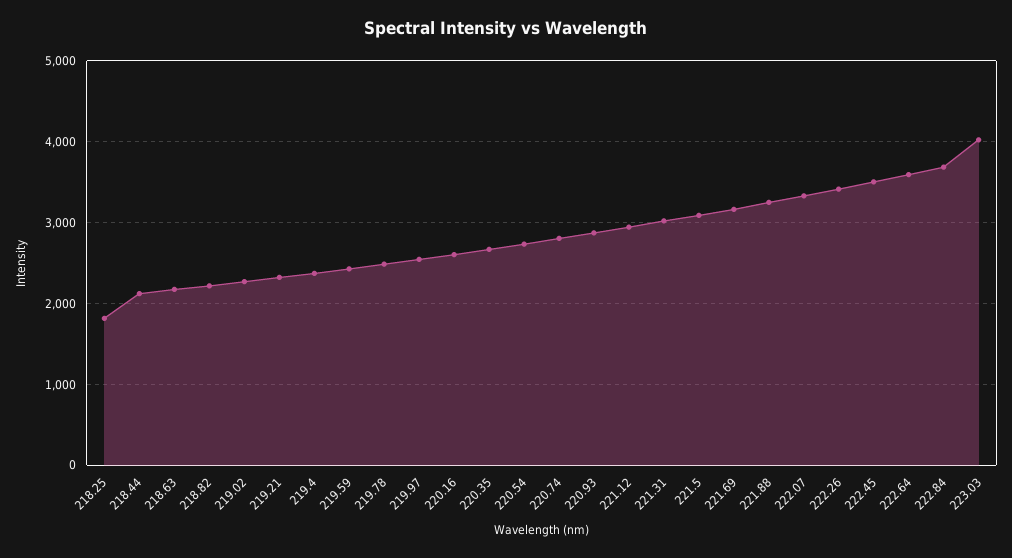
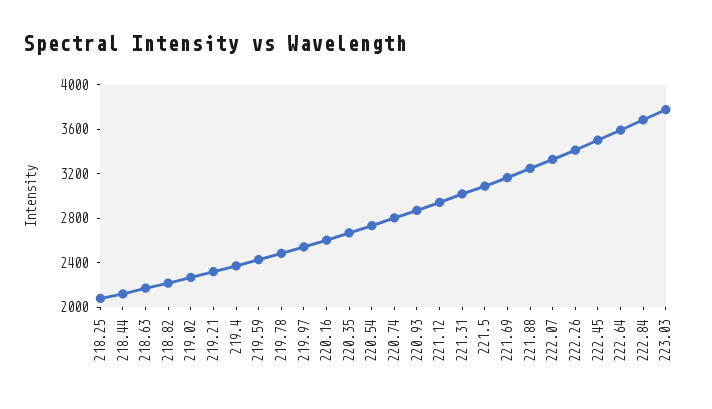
218.25: 1800 -> 2100
223.03: 4000 -> 3800

